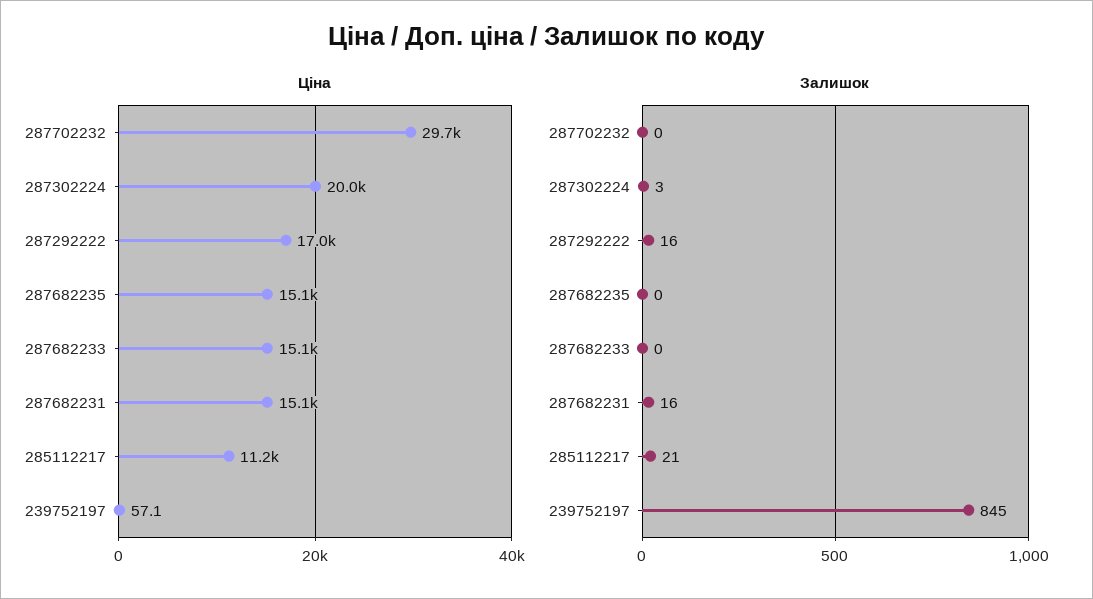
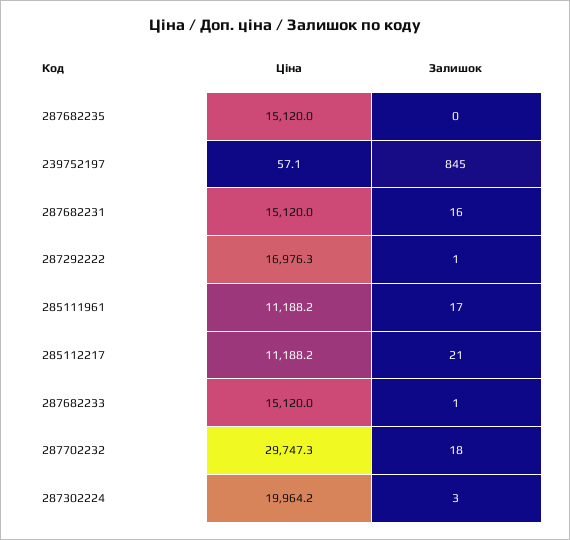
Залишок, 287702232: 0 -> 18
Залишок, 287292222: 16 -> 1
Залишок, 287682233: 0 -> 1
Ціна, 285111961: none -> 11188.2
Залишок, 285111961: none -> 17

